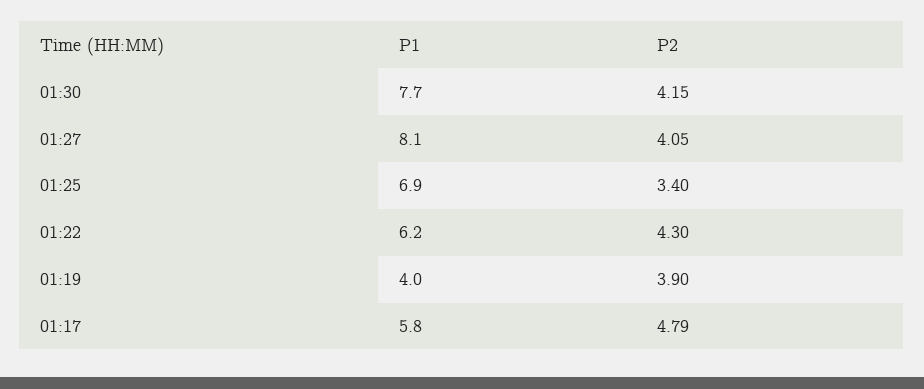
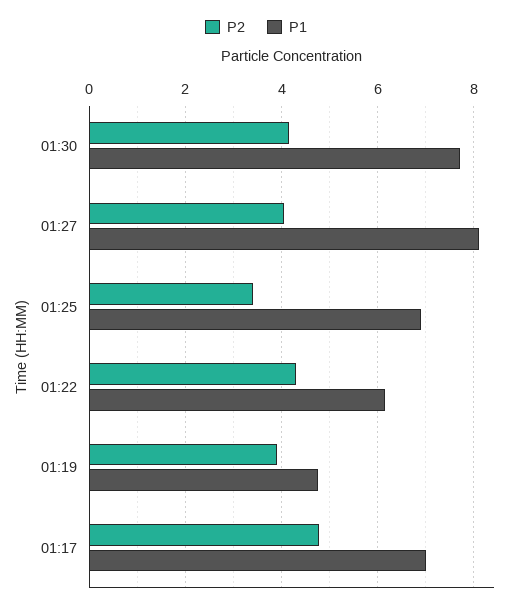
P1, 01:19: 4 -> 4.8
P1, 01:17: 5.8 -> 7

